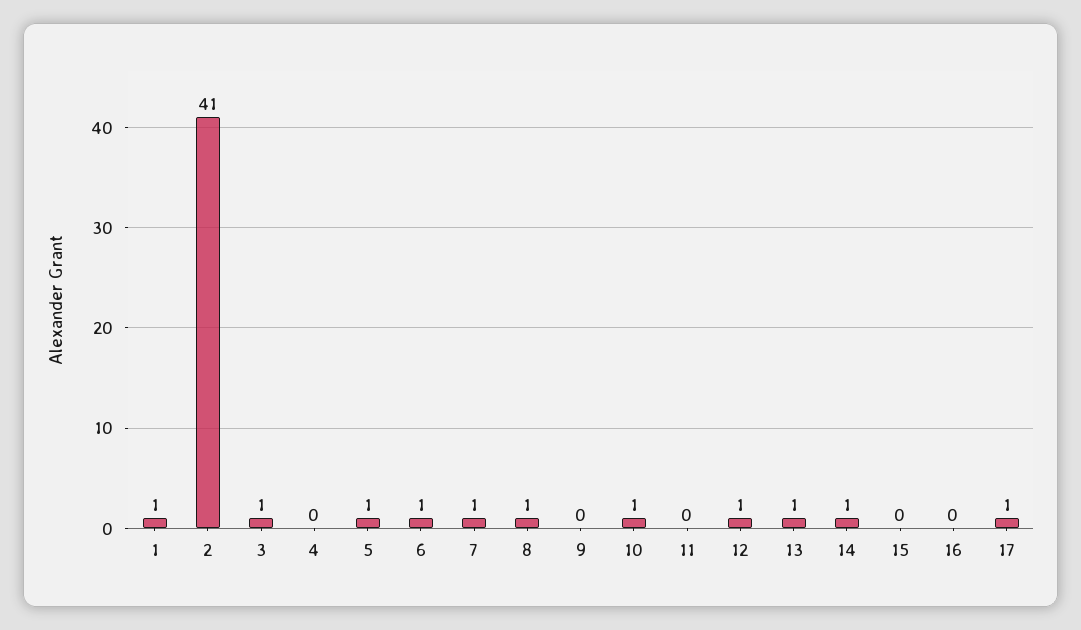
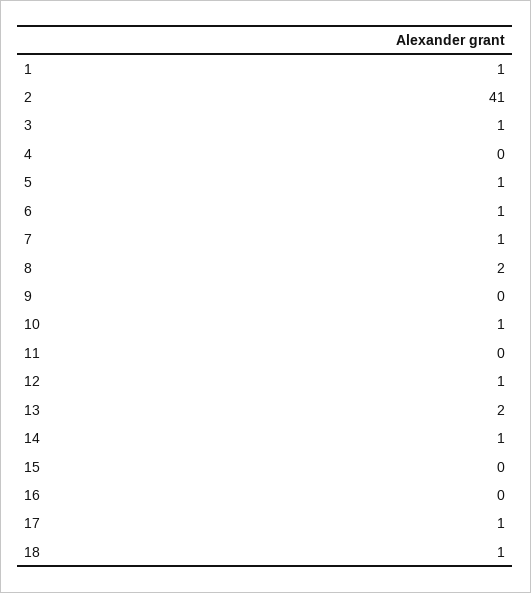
8: 1 -> 2
13: 1 -> 2
18: none -> 1

